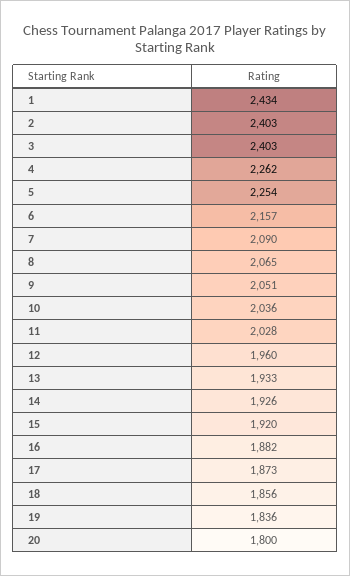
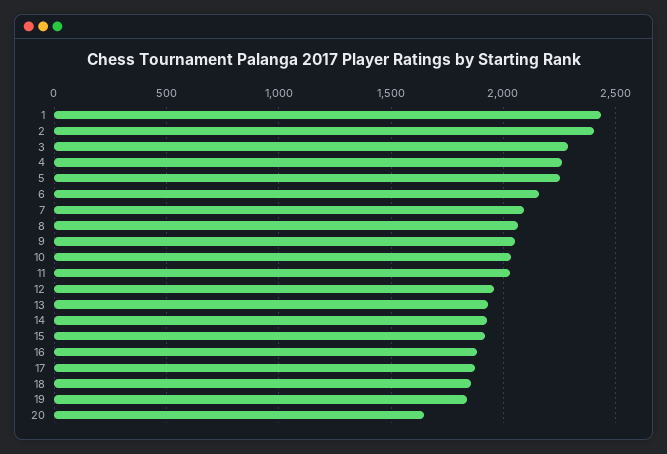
3: 2403 -> 2300
20: 1800 -> 1650

